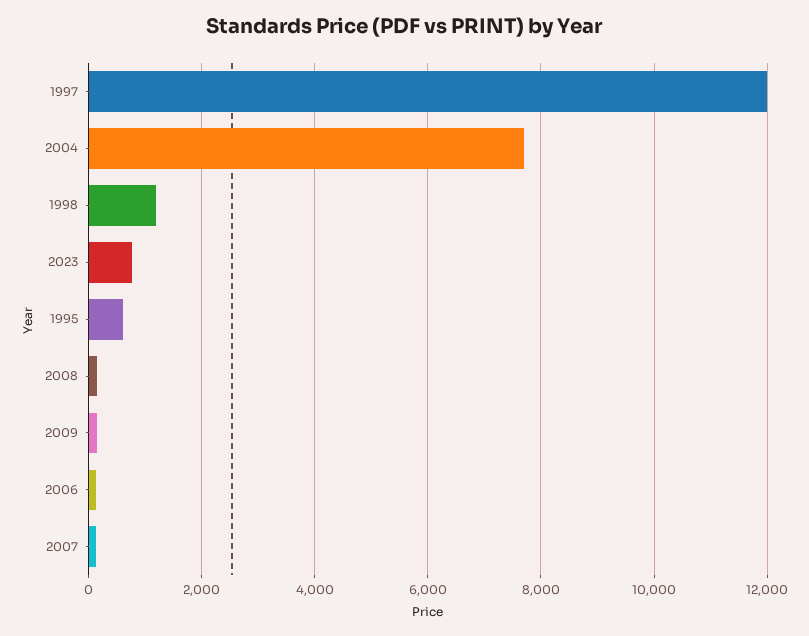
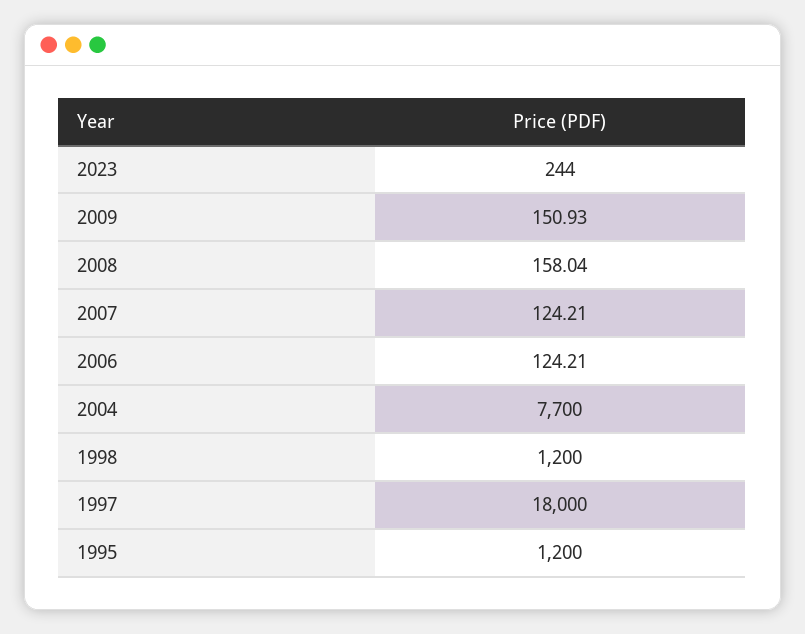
1997: 12000 -> 18000
2023: 800 -> 244
1995: 600 -> 1200

